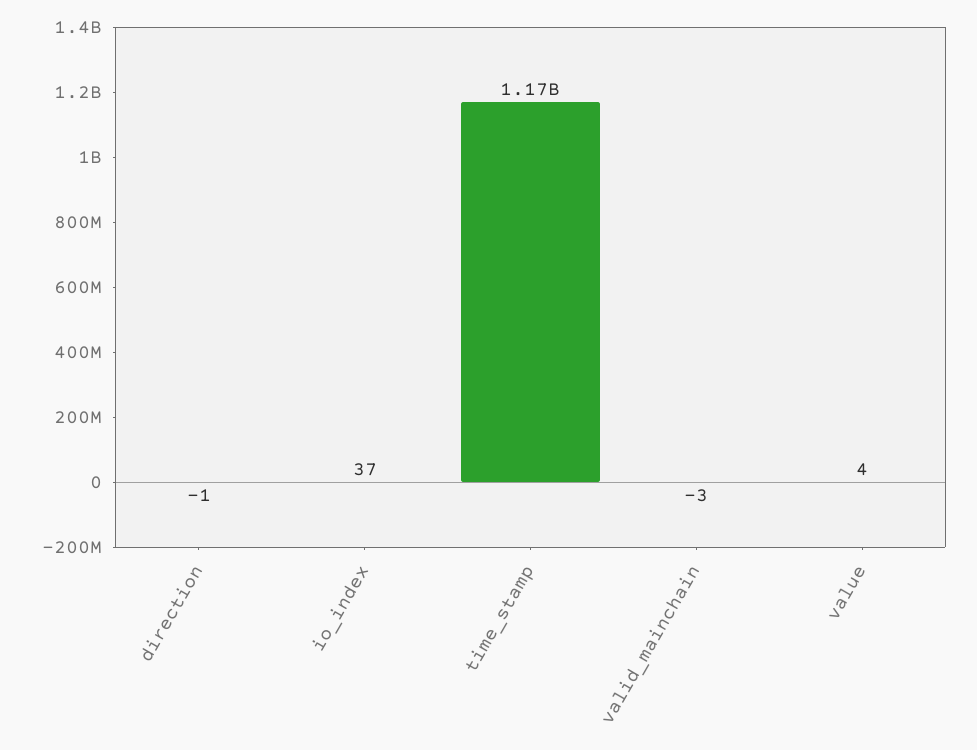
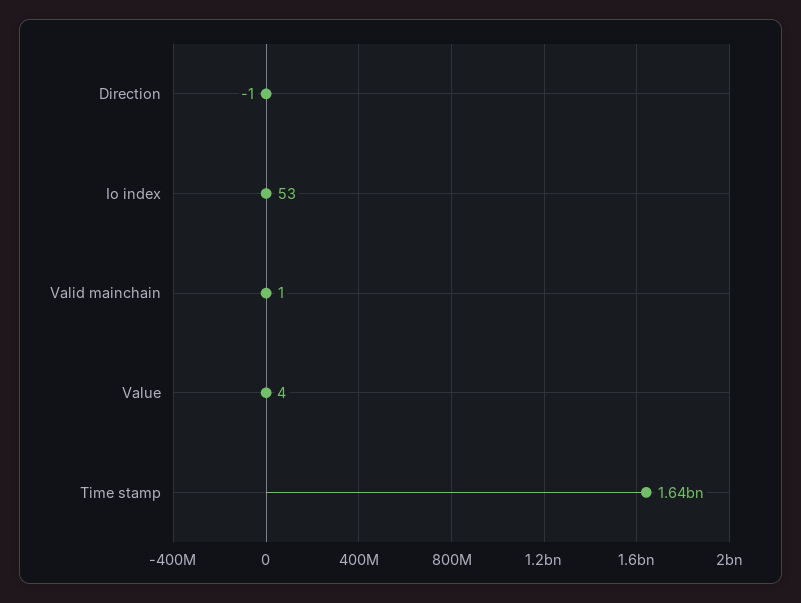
io_index: 37 -> 53
time_stamp: 1170000000 -> 1640000000
valid_mainchain: -3 -> 1

